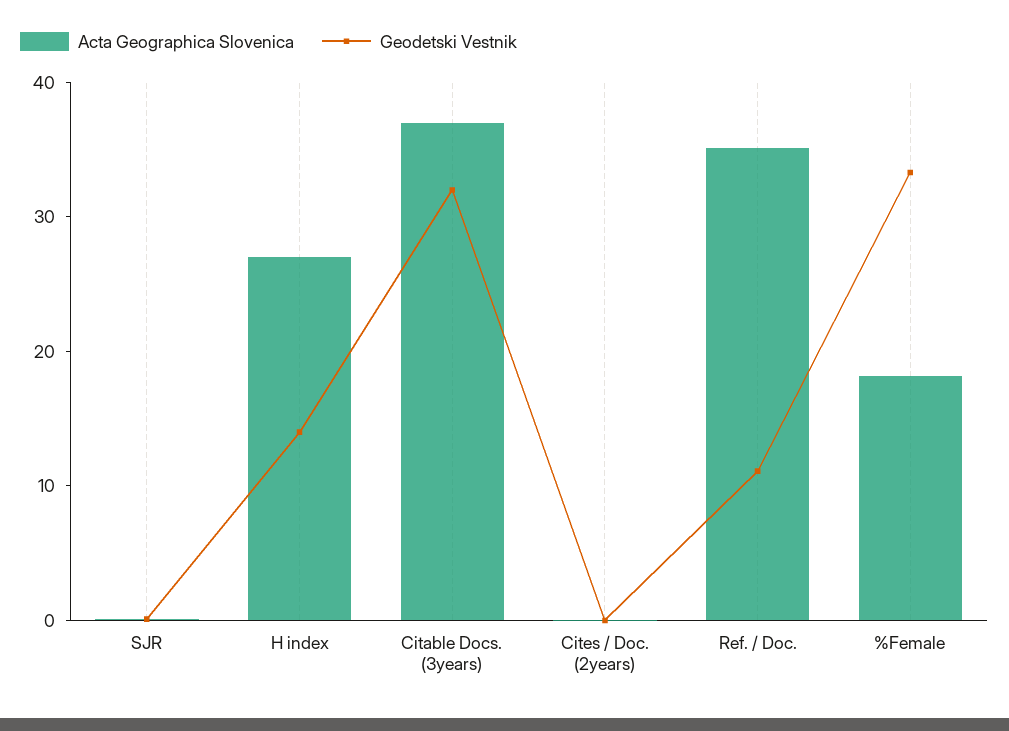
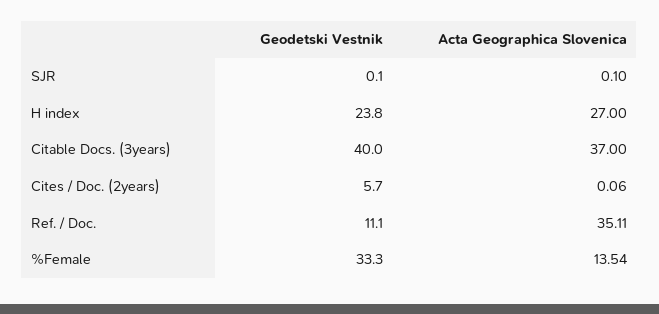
Geodetski Vestnik, H index: 14 -> 23.8
Geodetski Vestnik, Citable Docs. (3years): 32 -> 40
Geodetski Vestnik, Cites / Doc. (2years): 0 -> 5.7
Acta Geographica Slovenica, %Female: 18 -> 13.54

